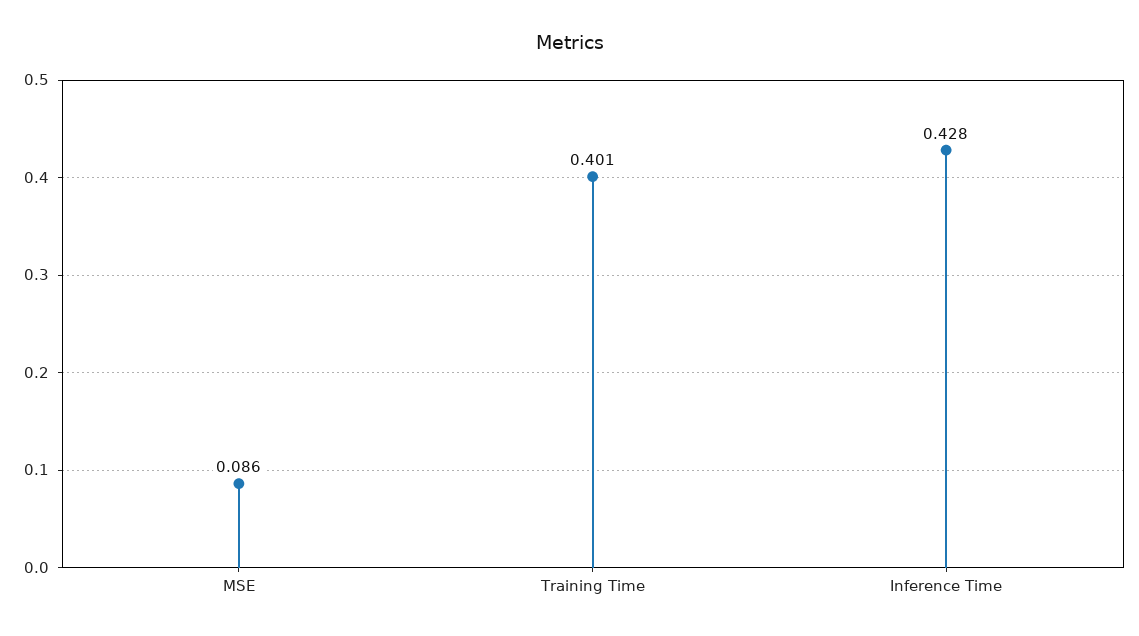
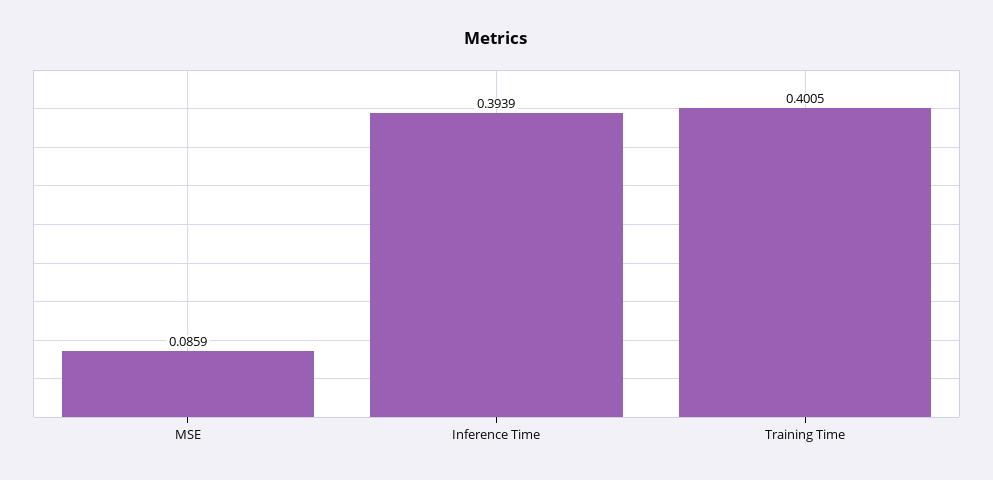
Inference Time: 0.428 -> 0.3939

